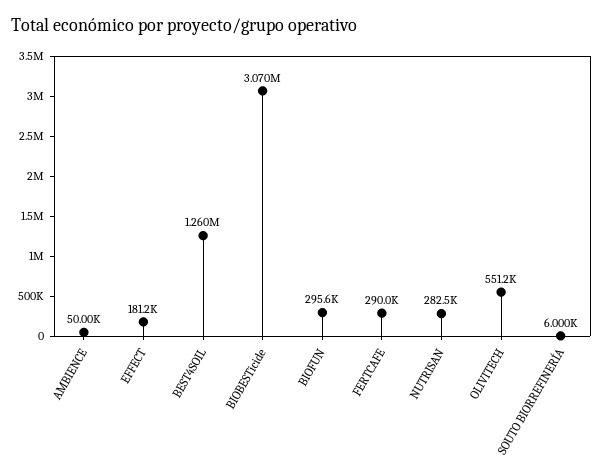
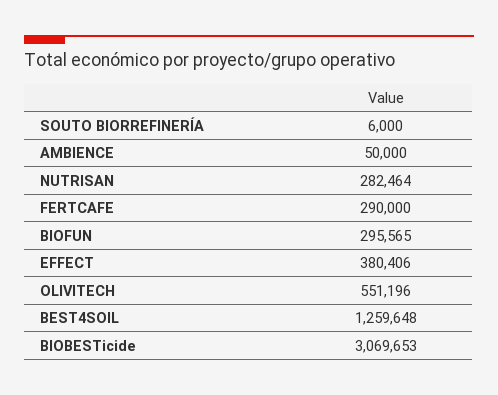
EFFECT: 181200 -> 380406

